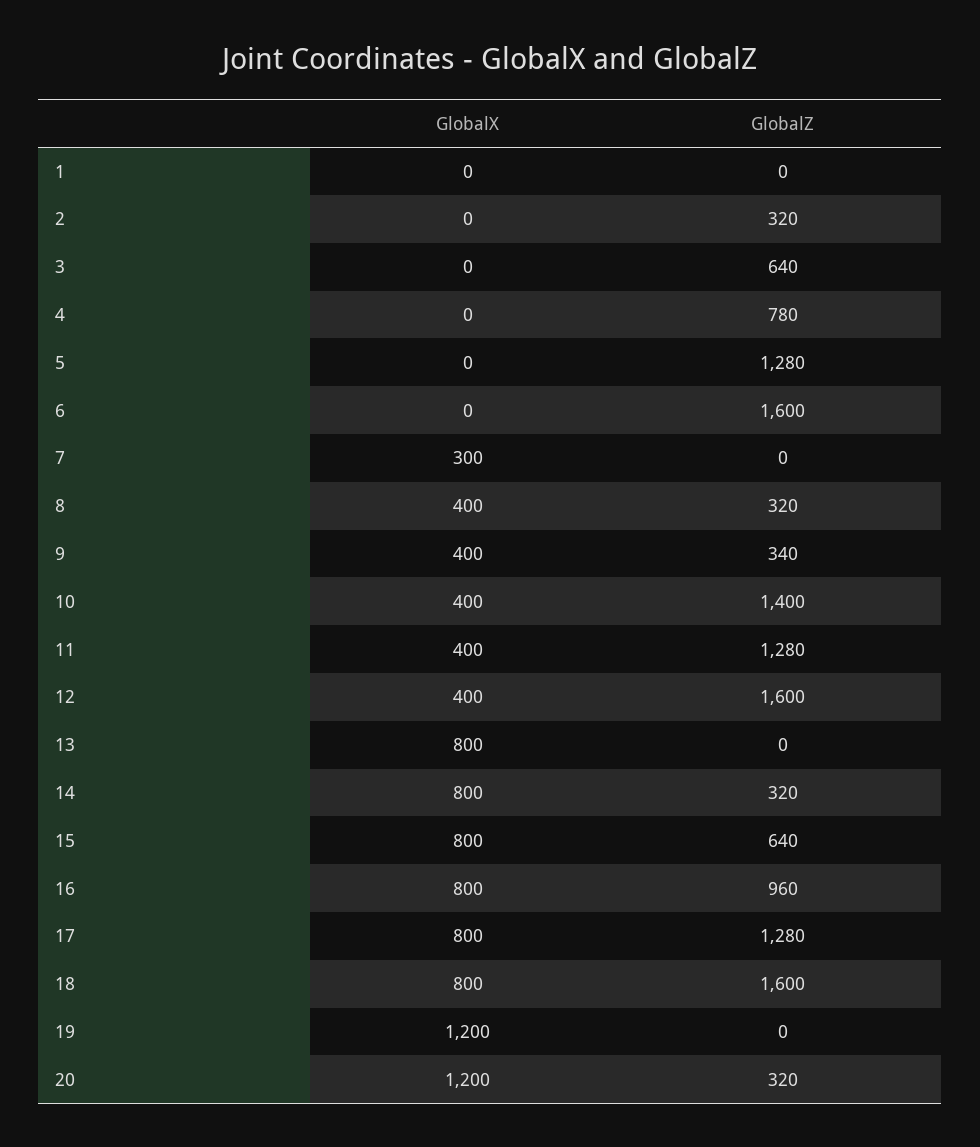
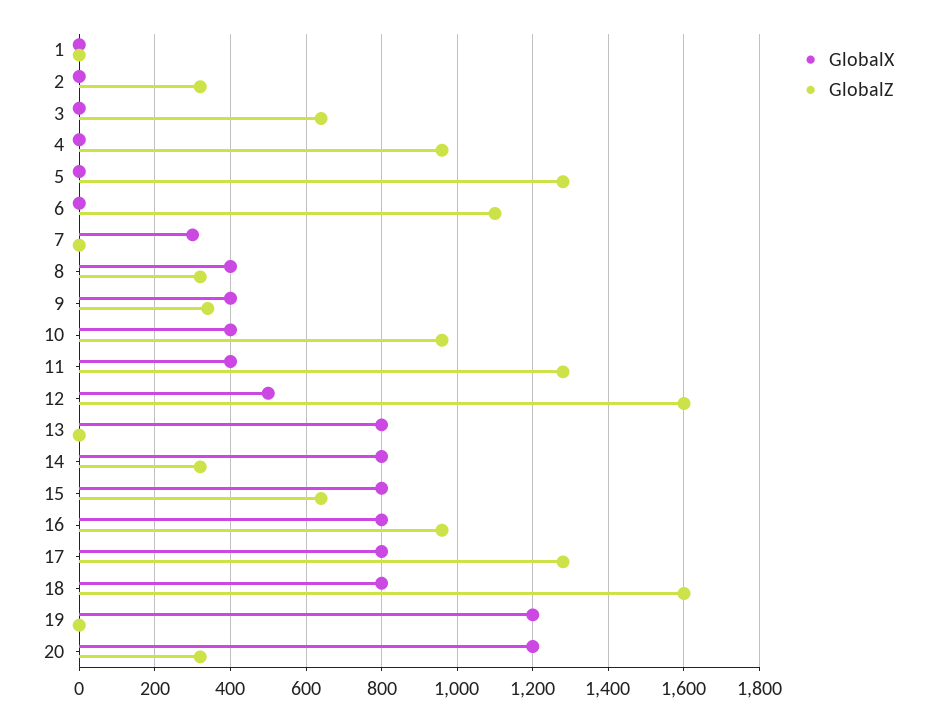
GlobalZ, 4: 780 -> 960
GlobalZ, 6: 1600 -> 1100
GlobalZ, 10: 1400 -> 960
GlobalX, 12: 400 -> 500

